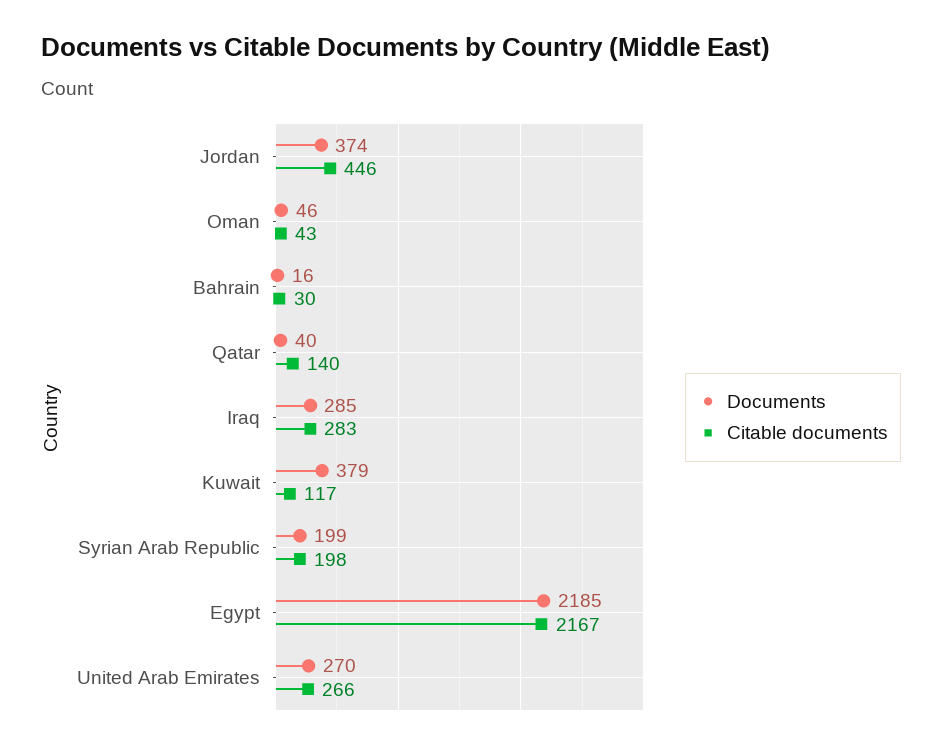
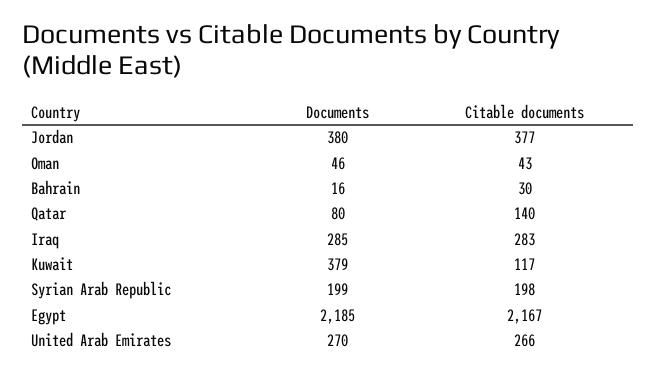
Documents, Jordan: 374 -> 380
Citable documents, Jordan: 446 -> 377
Documents, Qatar: 40 -> 80

